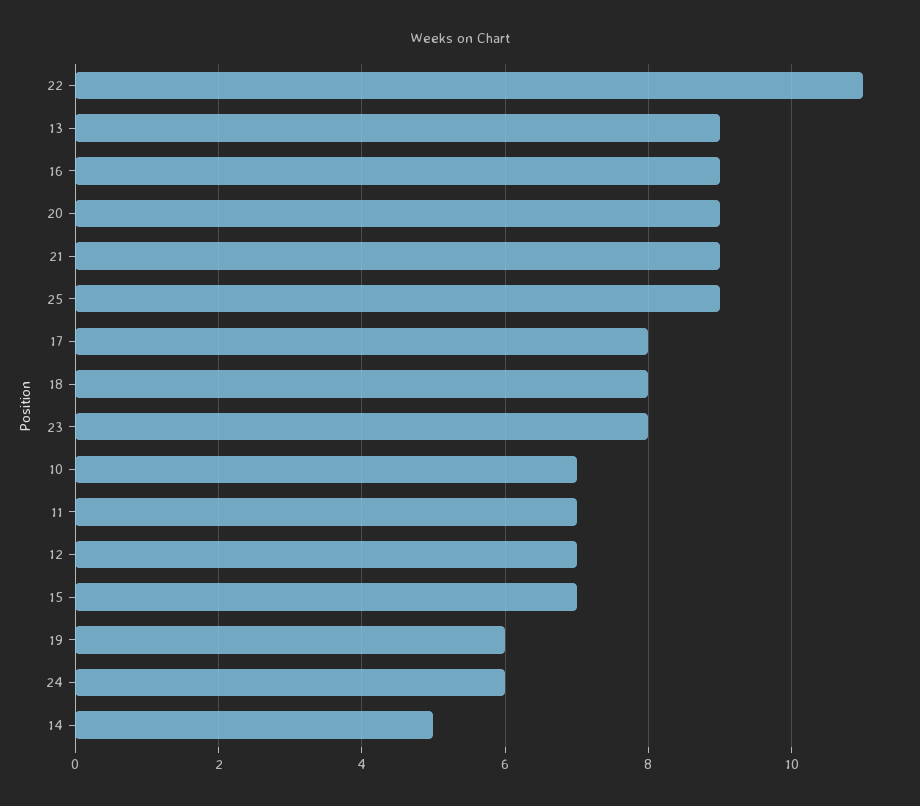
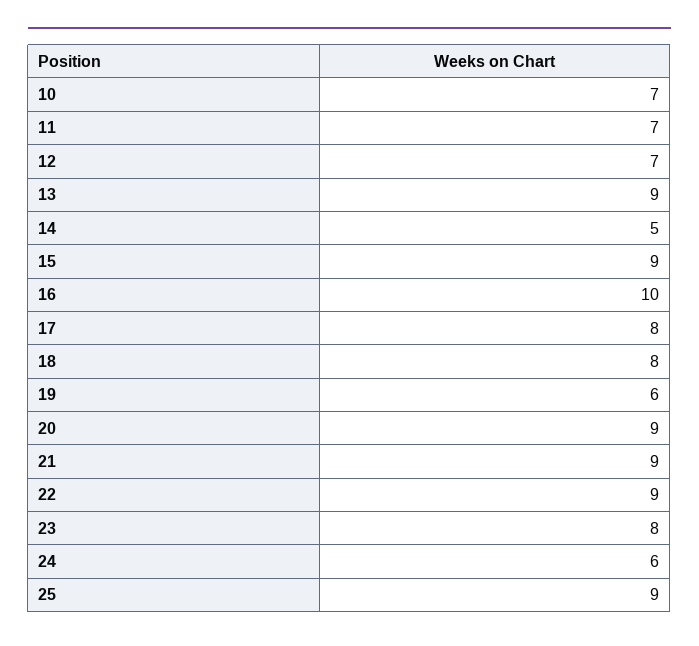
22: 11 -> 9
16: 9 -> 10
15: 7 -> 9

